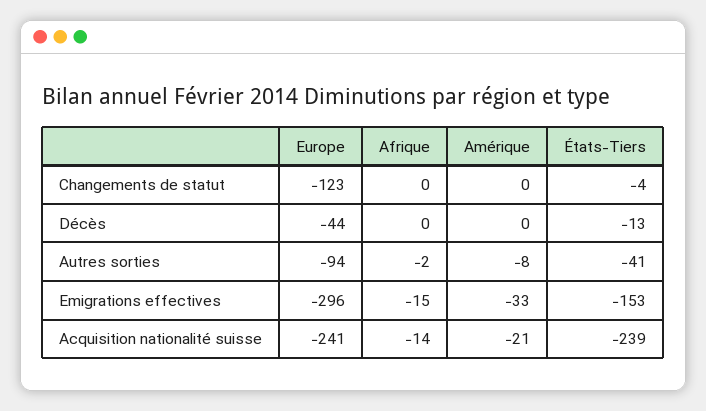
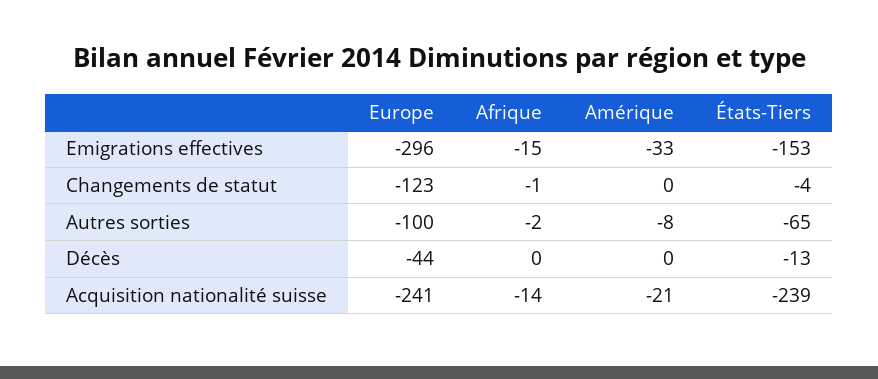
Afrique, Changements de statut: 0 -> -1
Europe, Autres sorties: -94 -> -100
États-Tiers, Autres sorties: -41 -> -65

